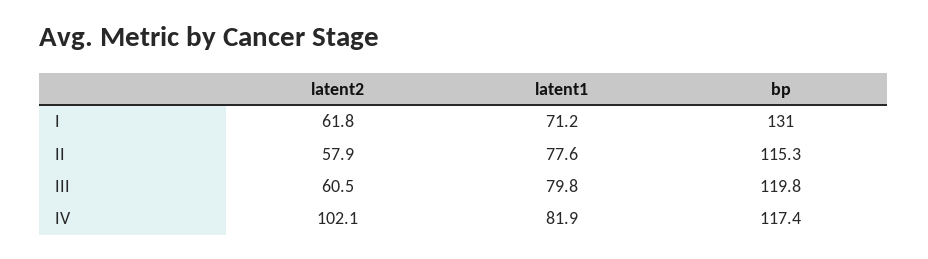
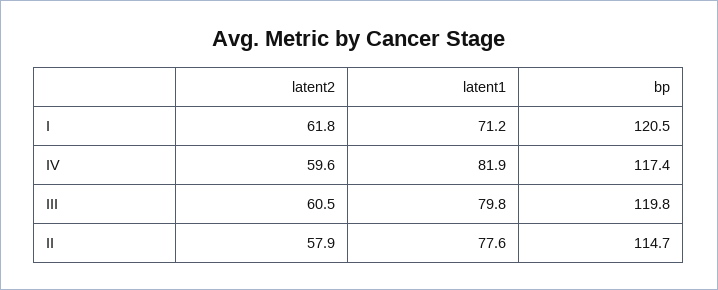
bp, I: 131 -> 120.5
bp, II: 115.3 -> 114.7
latent2, IV: 102.1 -> 59.6

